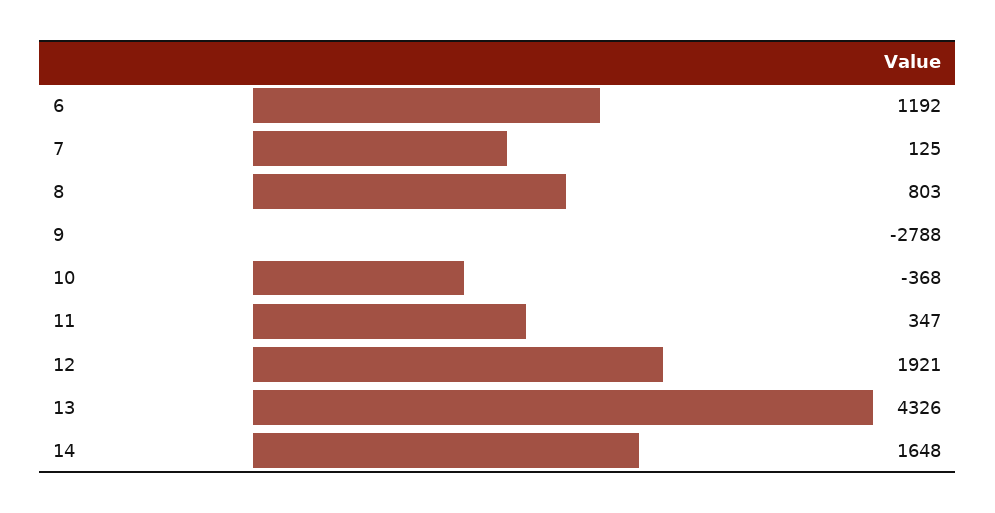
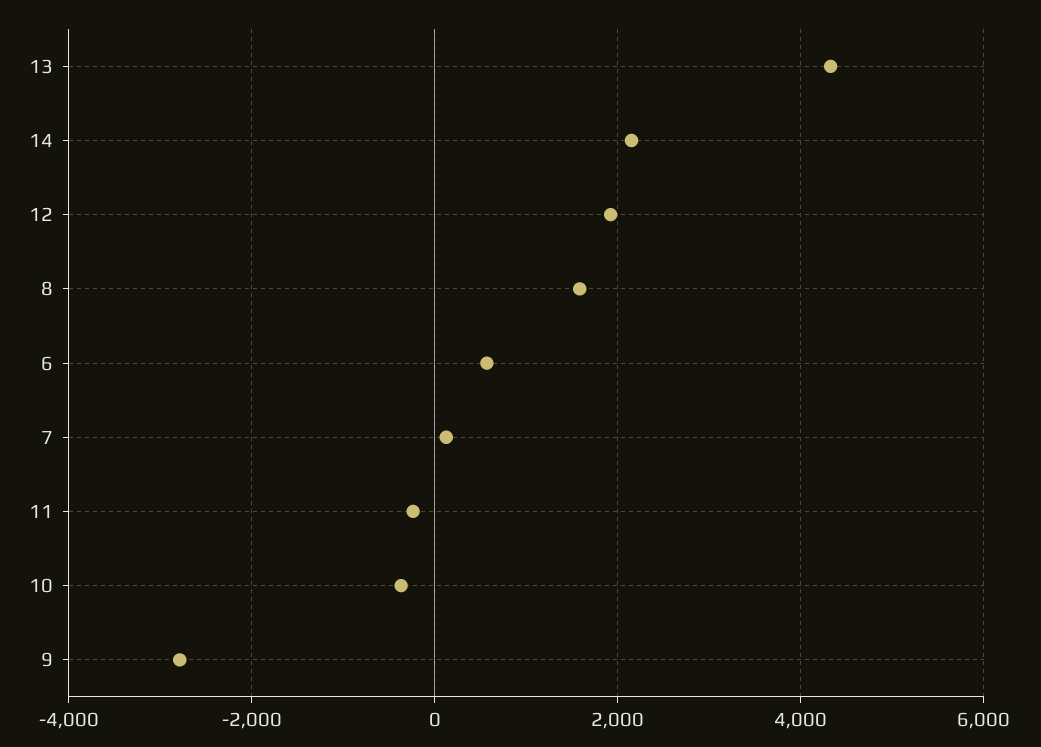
6: 1192 -> 600
8: 803 -> 1600
11: 347 -> -200
14: 1648 -> 2200

